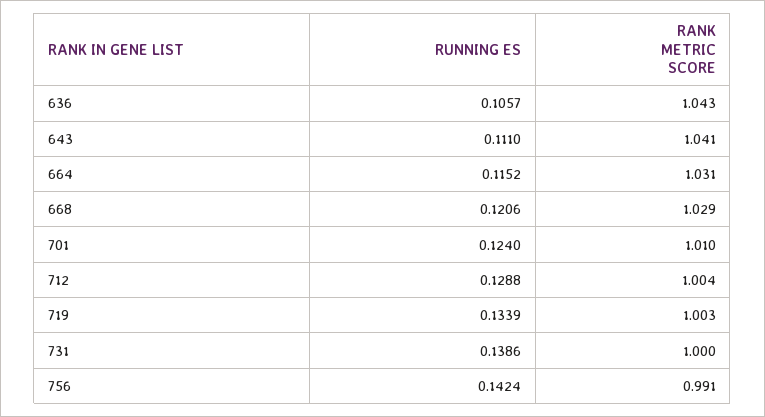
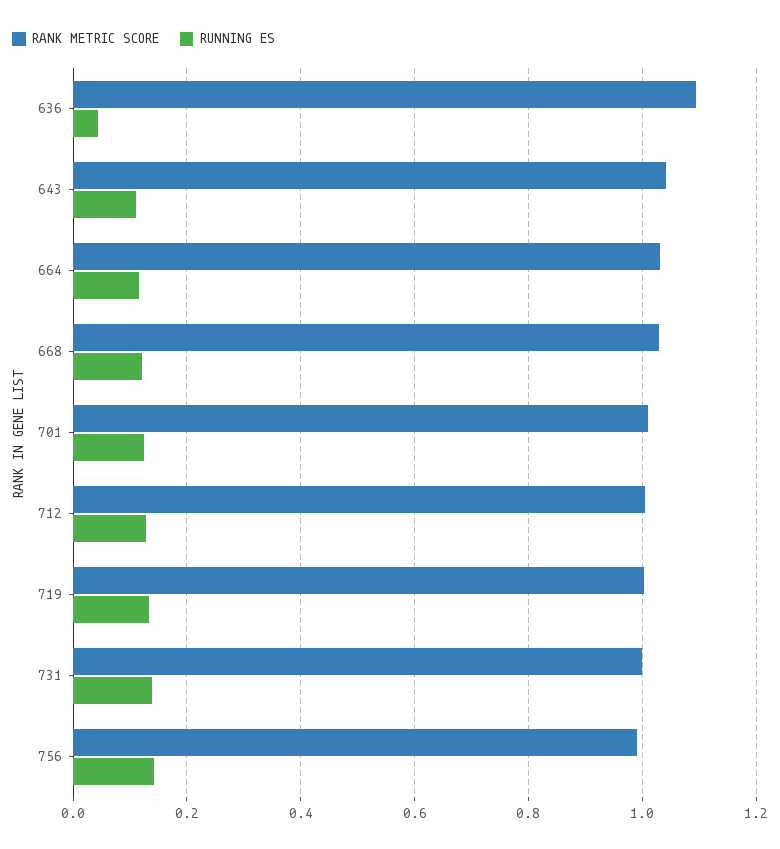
RUNNING ES, 636: 0.1057 -> 0.04
RANK METRIC SCORE, 636: 1.043 -> 1.1

